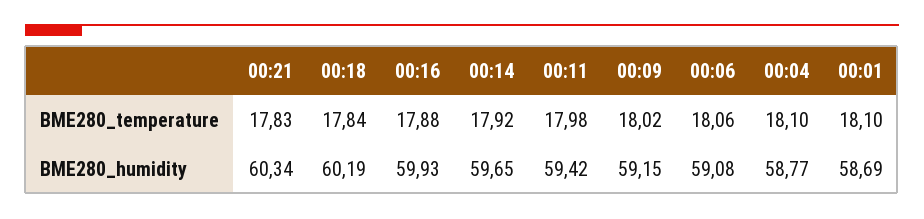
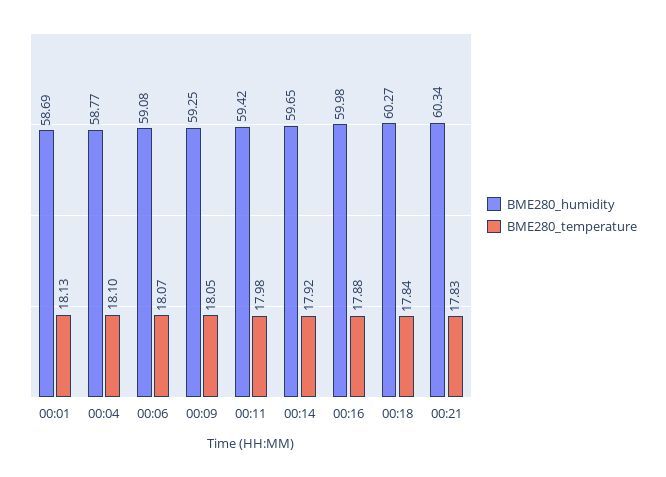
BME280_temperature, 00:09: 18.02 -> 18.05
BME280_temperature, 00:06: 18.06 -> 18.07
BME280_temperature, 00:01: 18.1 -> 18.13
BME280_humidity, 00:18: 60.19 -> 60.27
BME280_humidity, 00:16: 59.93 -> 59.98
BME280_humidity, 00:09: 59.15 -> 59.25

